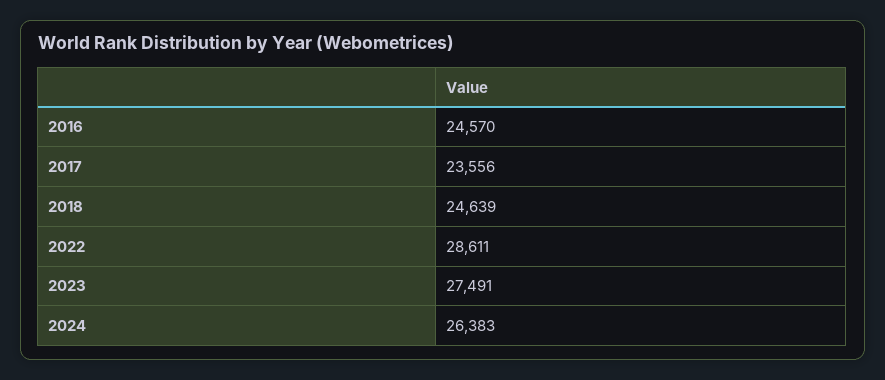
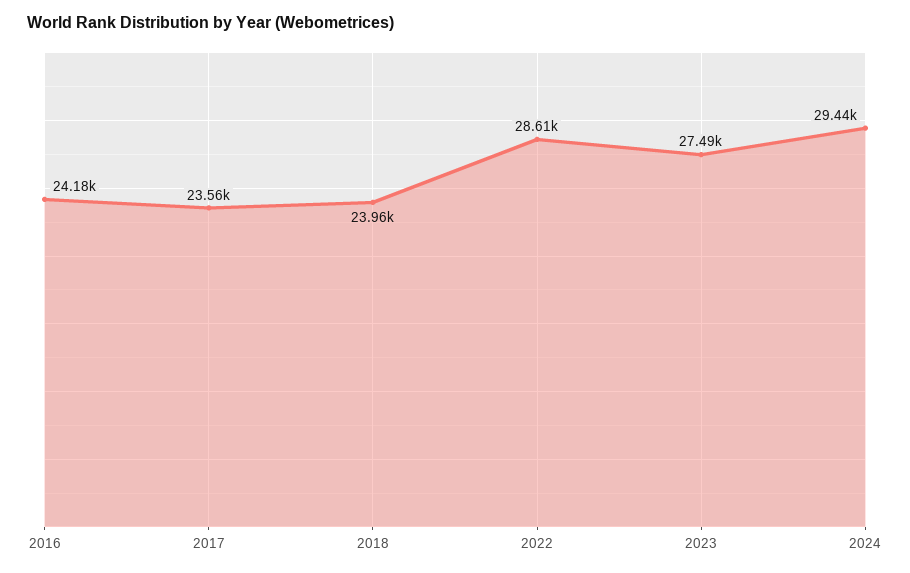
2016: 24570 -> 24180
2018: 24639 -> 23960
2024: 26383 -> 29440

